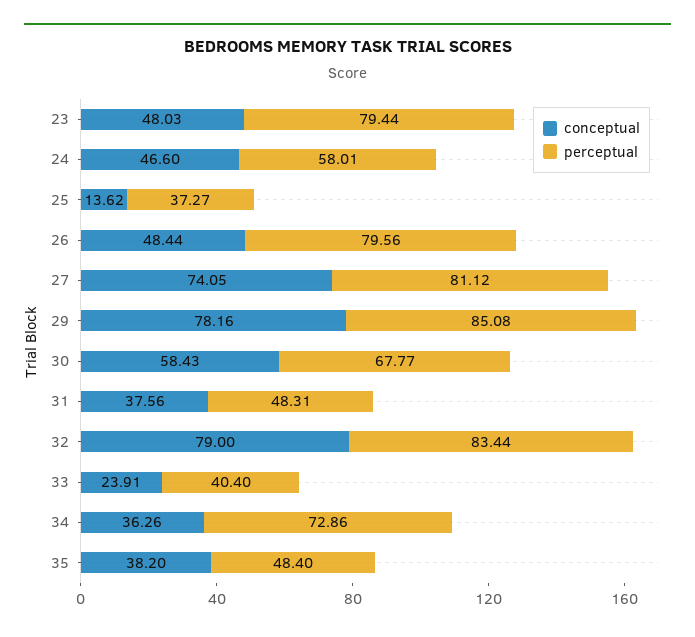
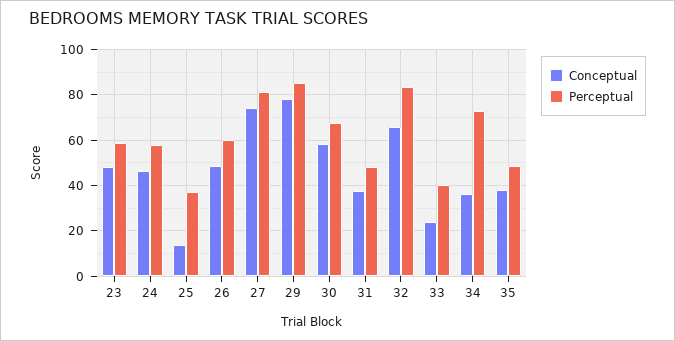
perceptual, 23: 79.44 -> 60
perceptual, 26: 79.56 -> 60
conceptual, 32: 79 -> 65

